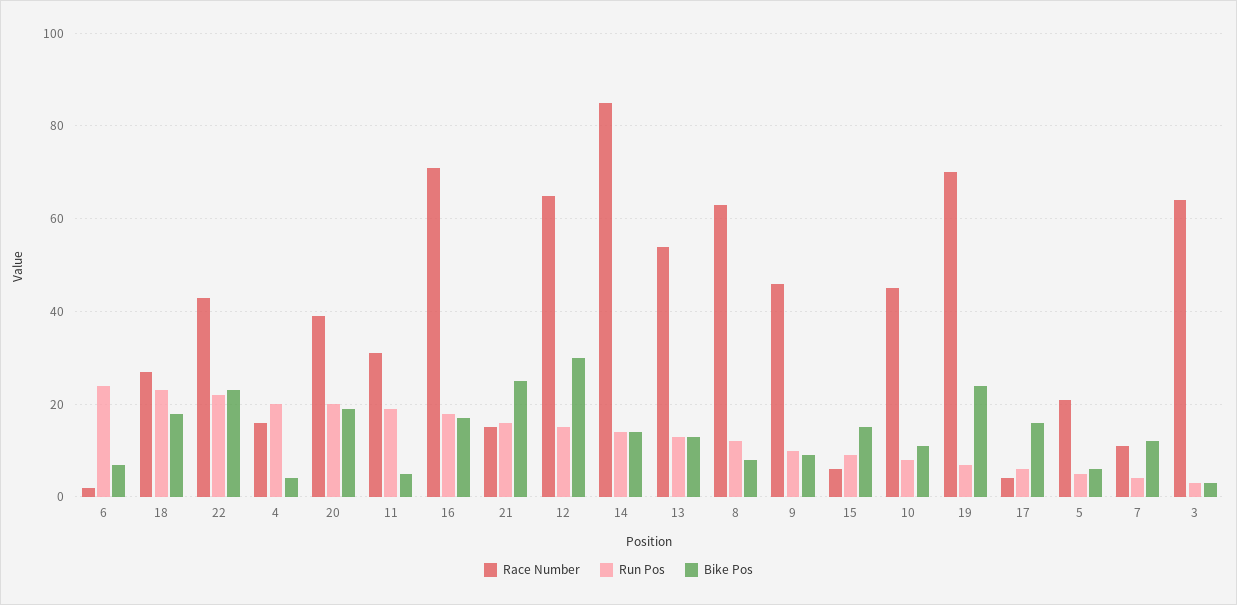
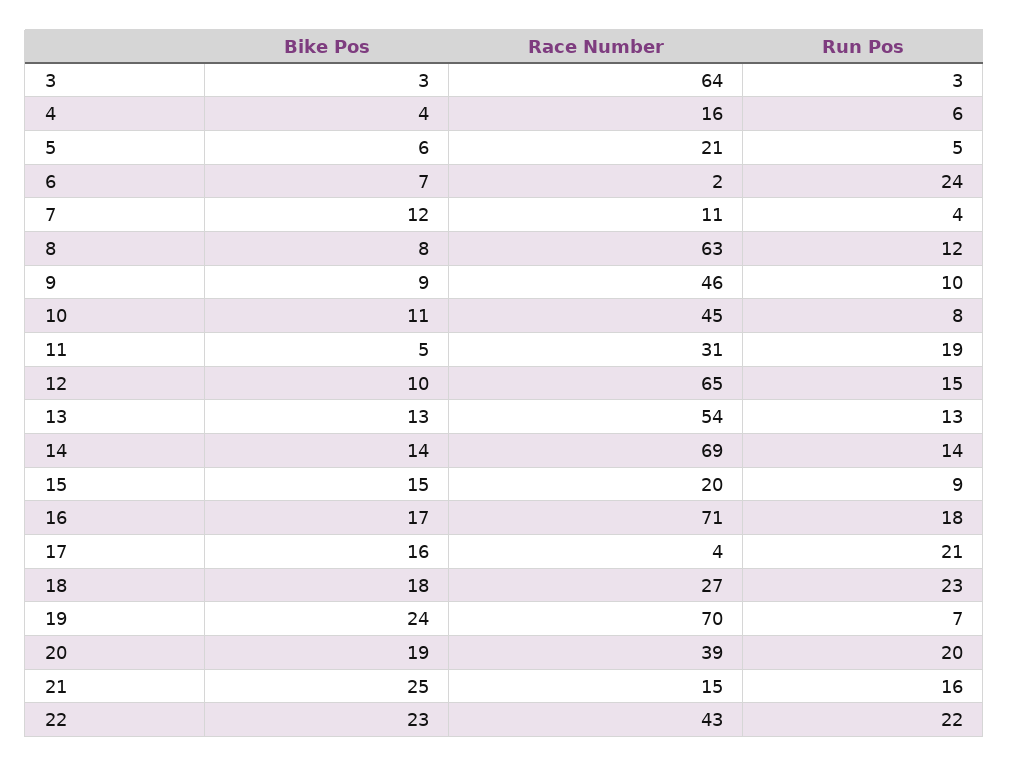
Run Pos, 4: 20 -> 6
Bike Pos, 12: 30 -> 10
Race Number, 14: 85 -> 69
Race Number, 15: 5 -> 20
Run Pos, 17: 5 -> 21

